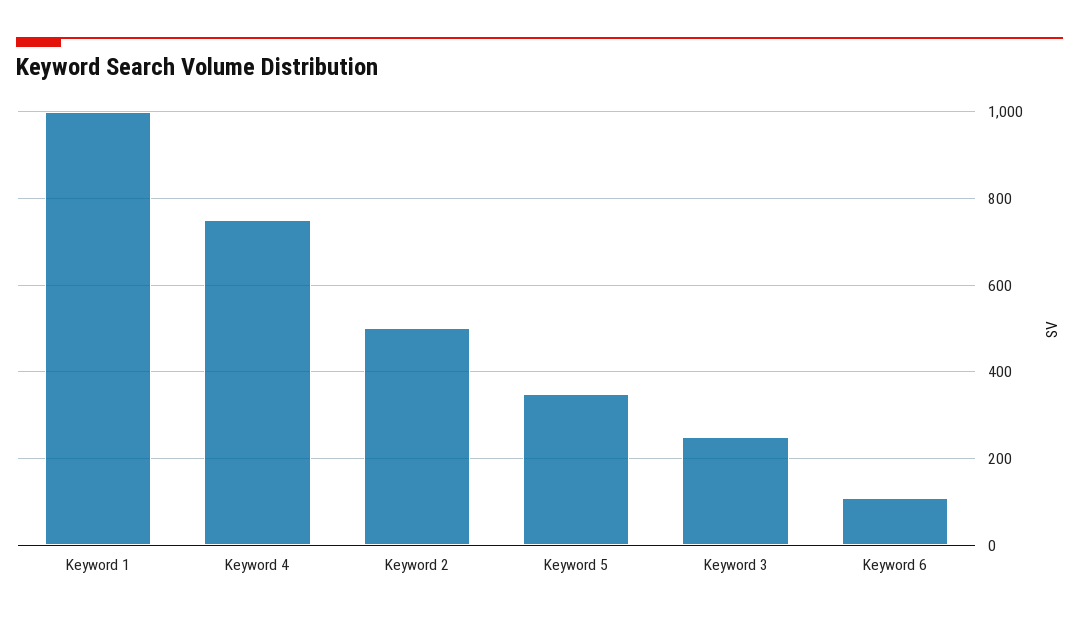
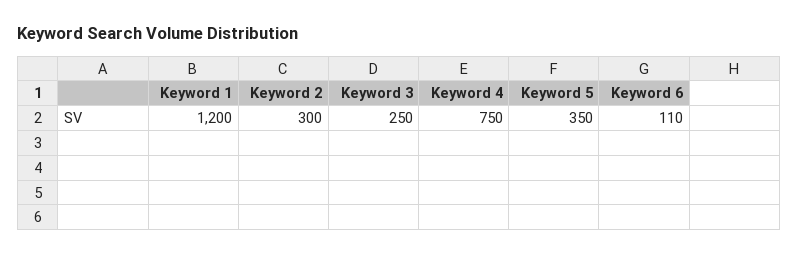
Keyword 1: 1000 -> 1200
Keyword 2: 500 -> 300

